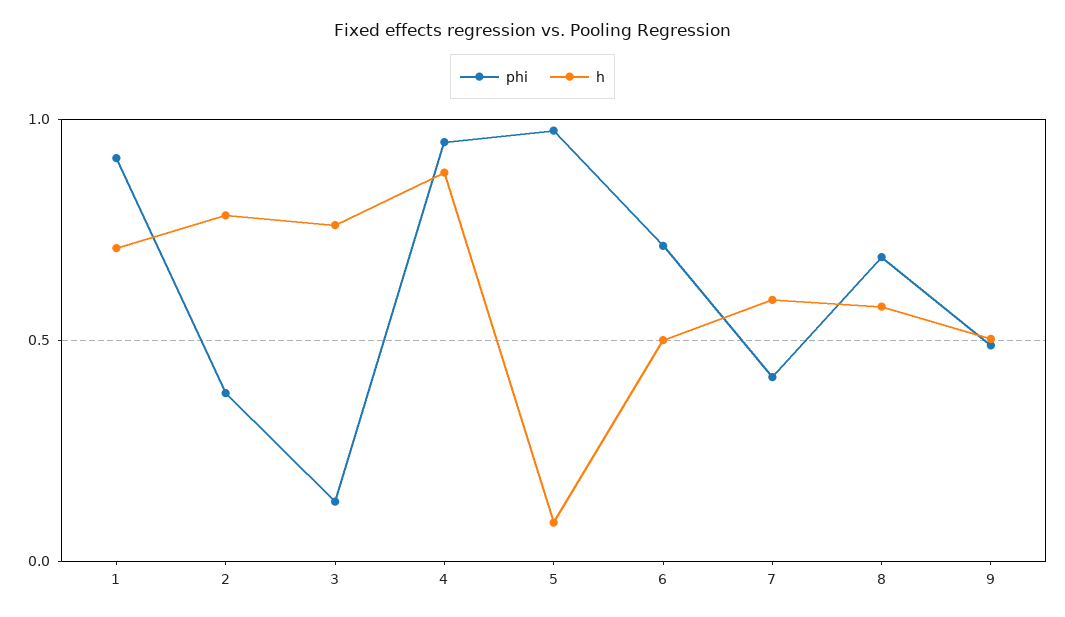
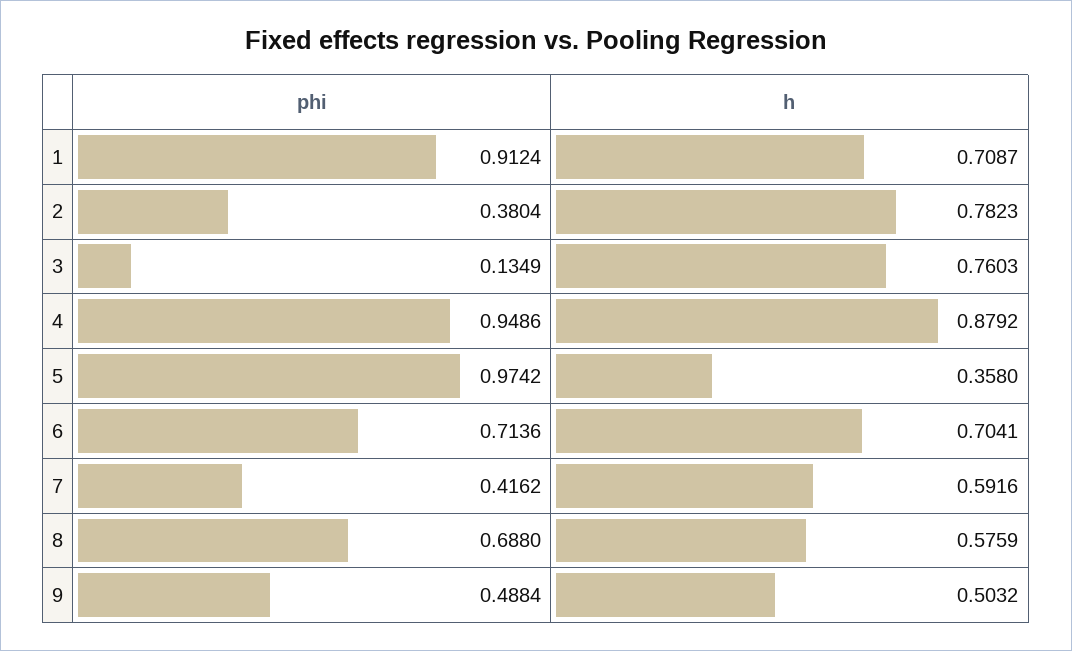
h, 5: 0.1 -> 0.358
h, 6: 0.5 -> 0.7041

